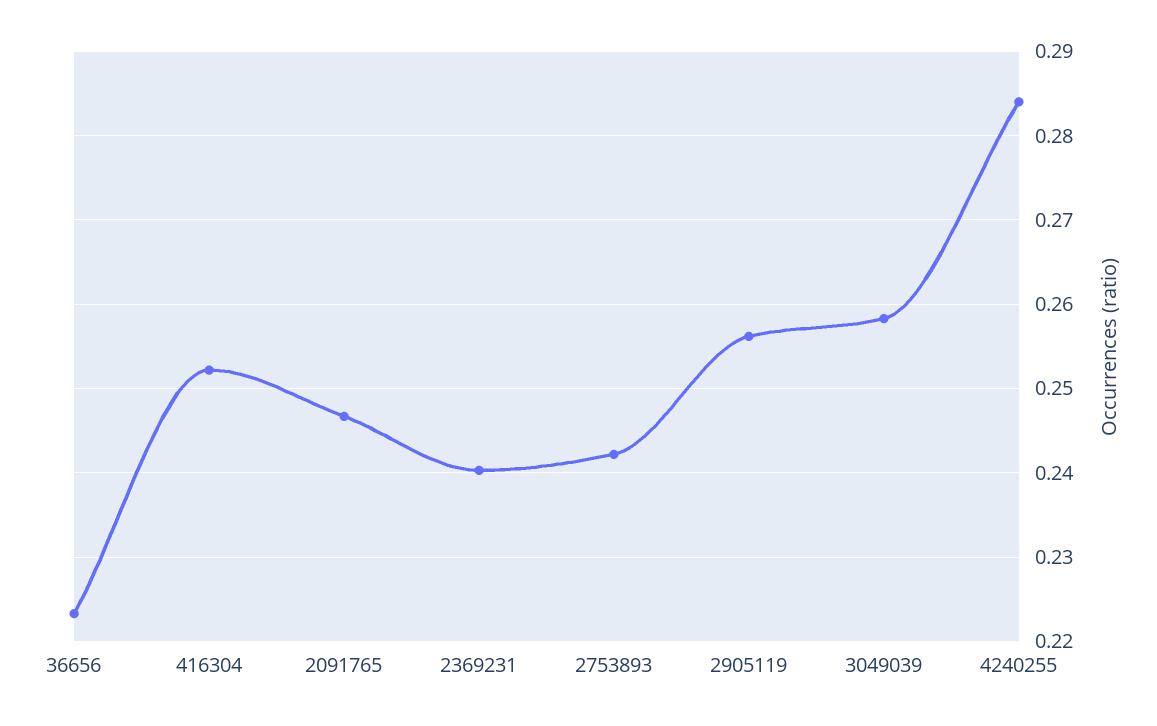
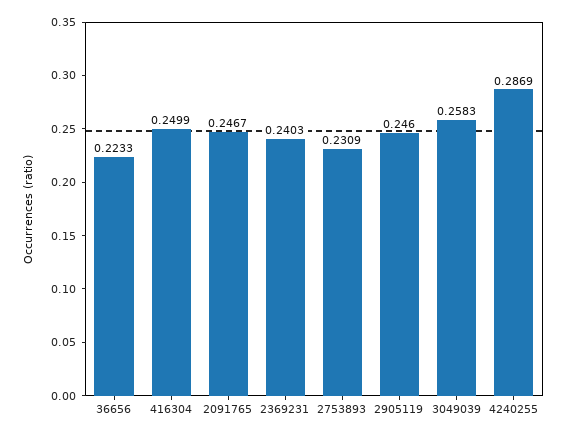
416304: 0.252 -> 0.2499
2753893: 0.242 -> 0.2309
2905119: 0.256 -> 0.246
4240255: 0.284 -> 0.2869

